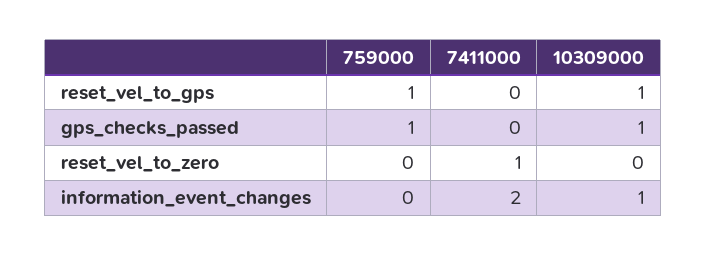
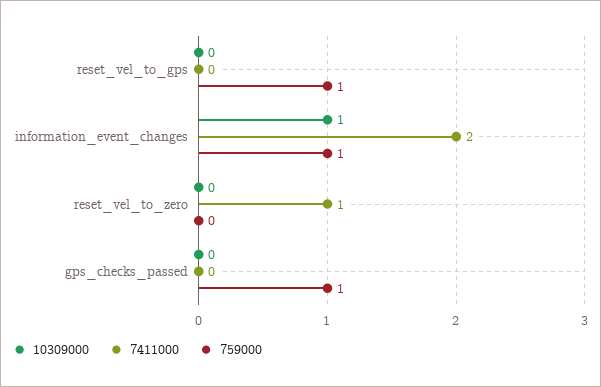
10309000, reset_vel_to_gps: 1 -> 0
10309000, gps_checks_passed: 1 -> 0
759000, information_event_changes: 0 -> 1

